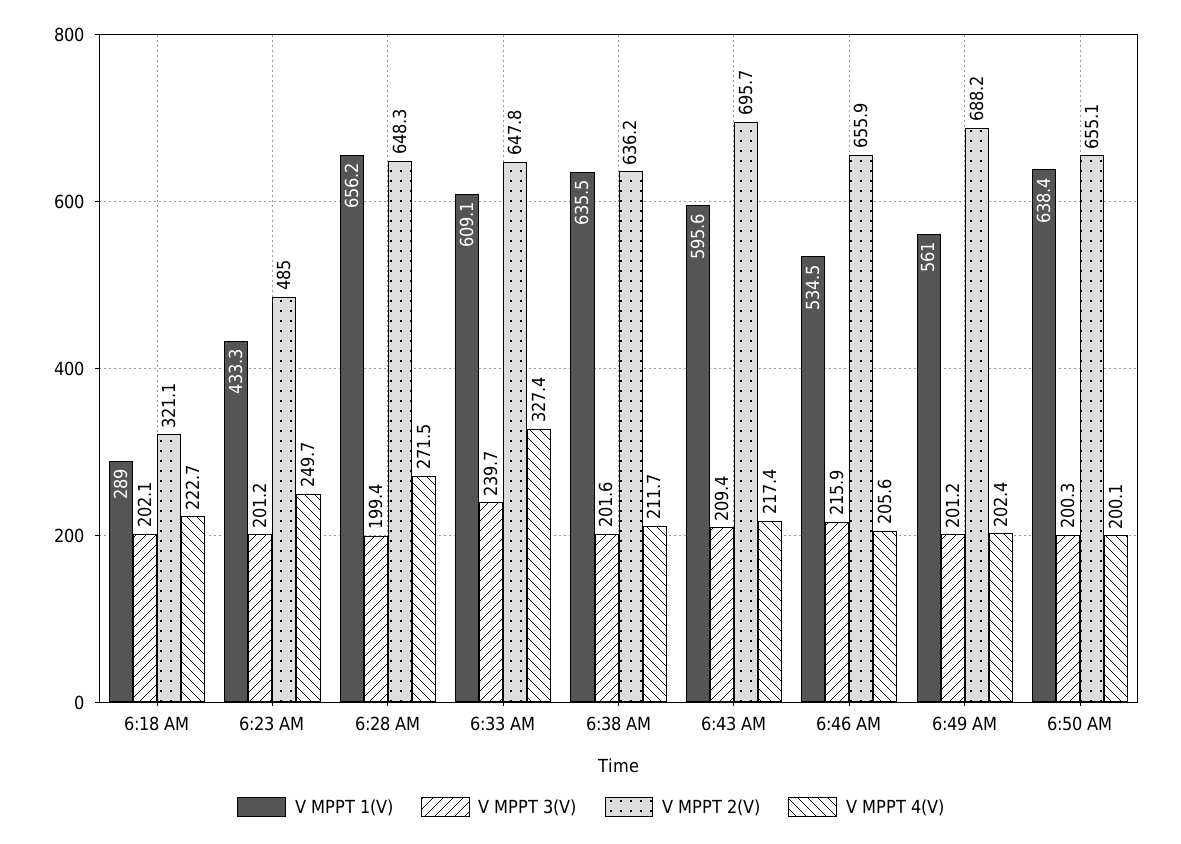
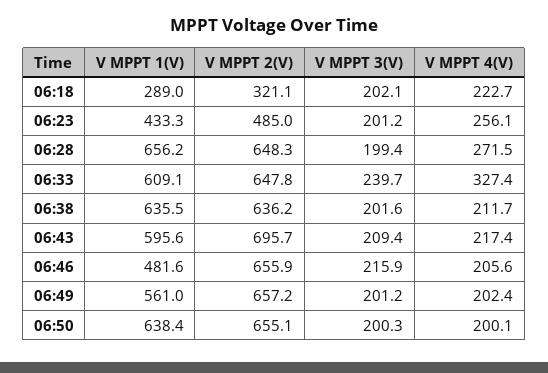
V MPPT 4(V), 6:23 AM: 249.7 -> 256.1
V MPPT 1(V), 6:46 AM: 534.5 -> 481.6
V MPPT 2(V), 6:49 AM: 688.2 -> 657.2

